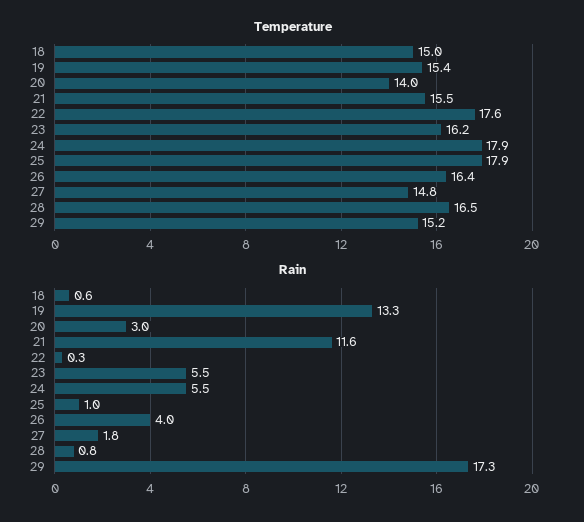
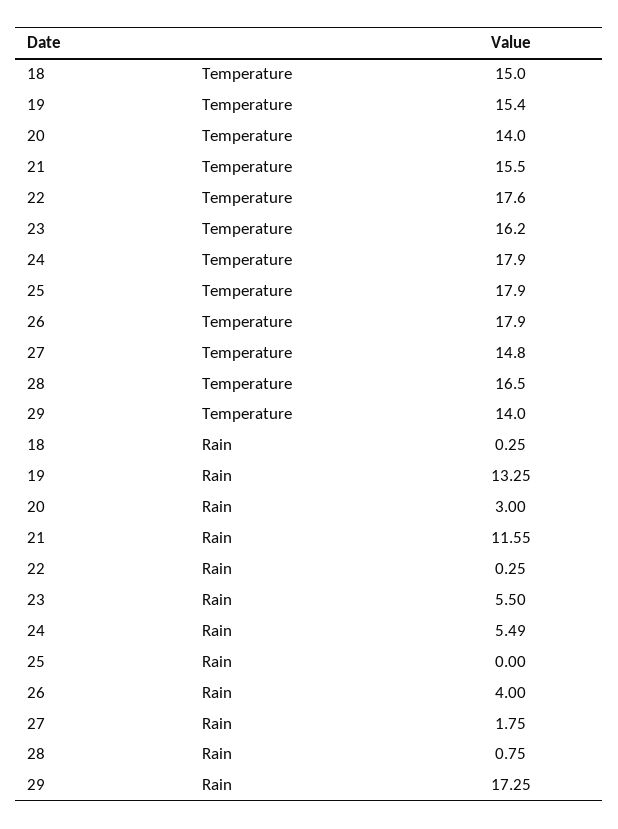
Temperature, 26: 16.4 -> 17.9
Temperature, 29: 15.2 -> 14
Rain, 18: 0.6 -> 0.25
Rain, 25: 1 -> 0

